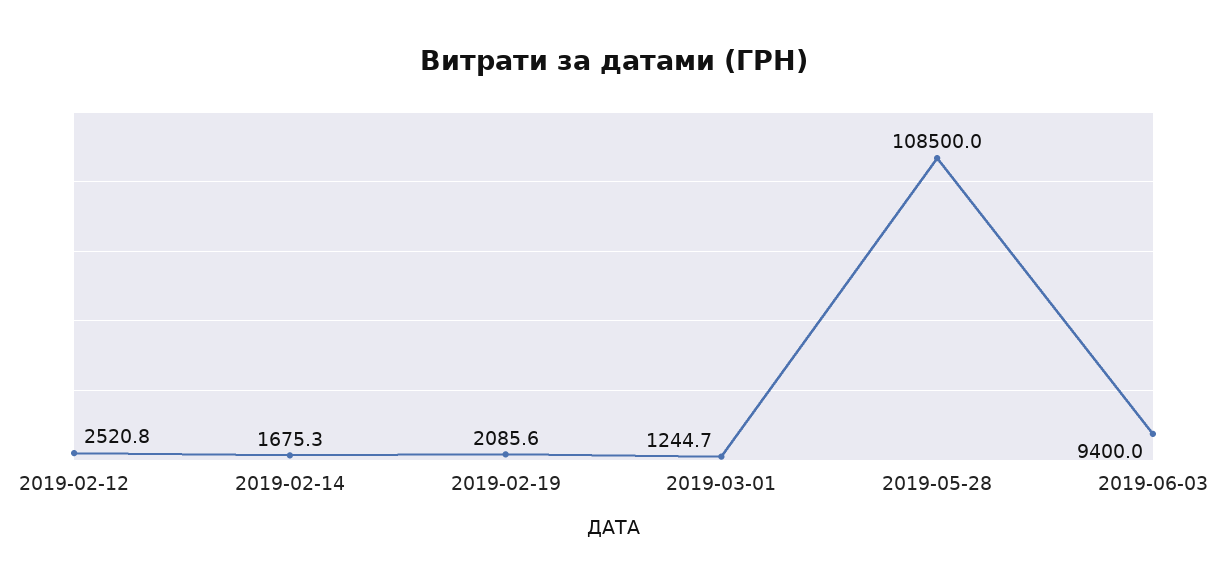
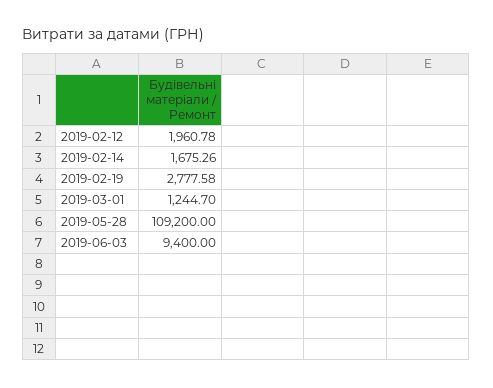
2019-02-12: 2520.8 -> 1960.78
2019-02-19: 2085.6 -> 2777.58
2019-05-28: 108500 -> 109200

